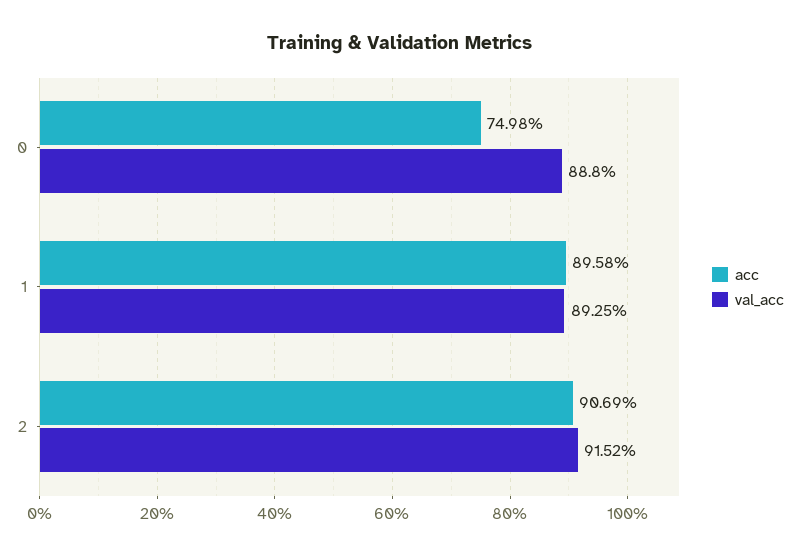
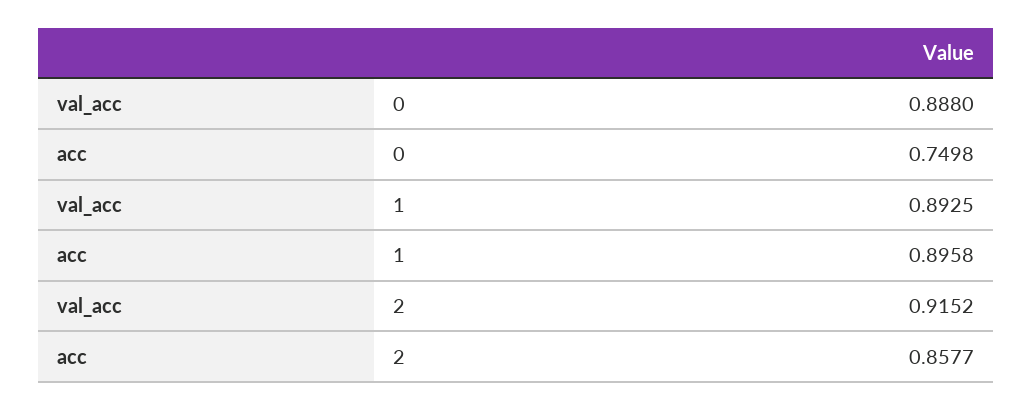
acc, 2: 0.9069 -> 0.8577

